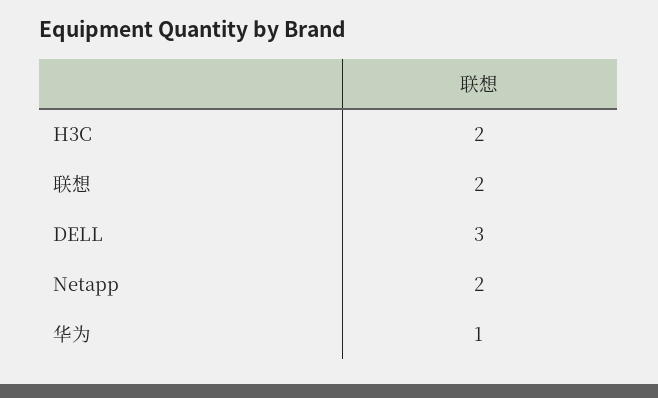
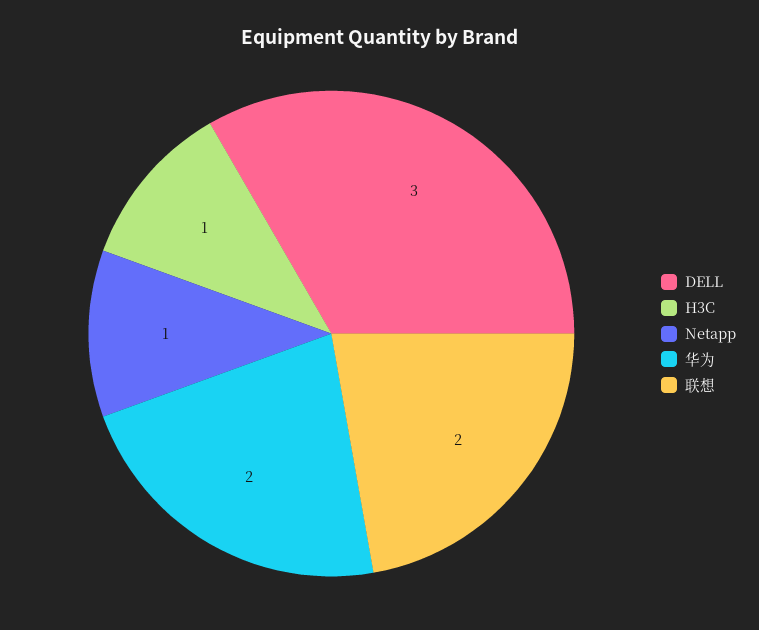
H3C: 2 -> 1
Netapp: 2 -> 1
华为: 1 -> 2

